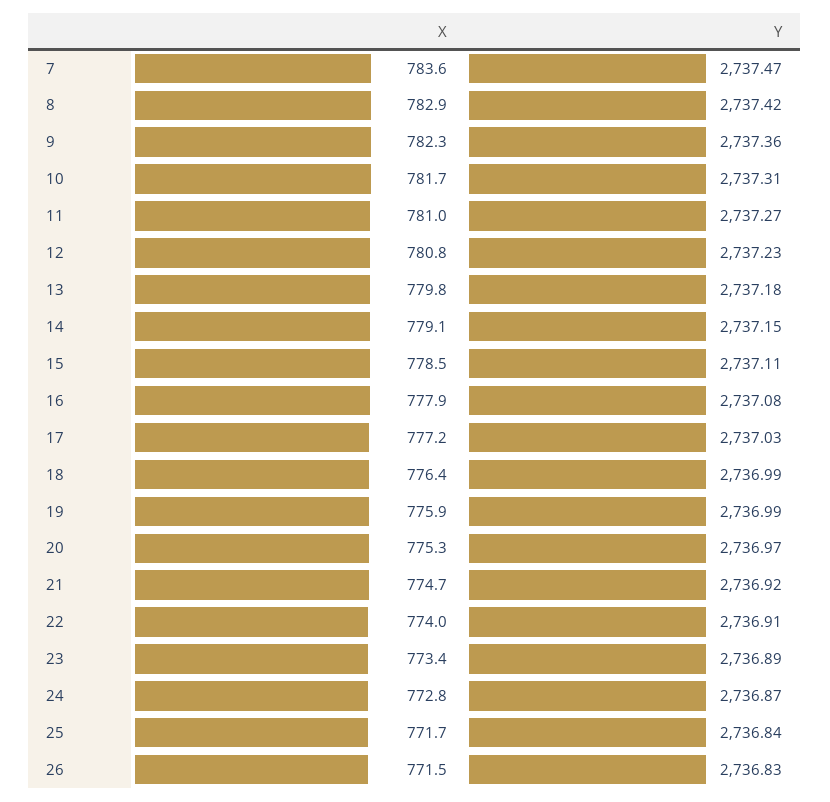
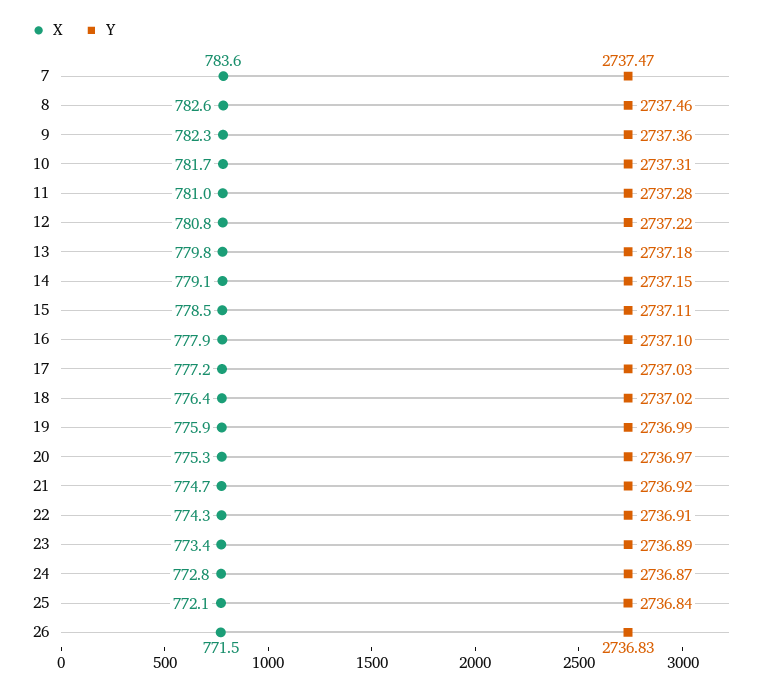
X, 8: 782.9 -> 782.6
Y, 8: 2737.42 -> 2737.46
Y, 11: 2737.27 -> 2737.28
Y, 12: 2737.23 -> 2737.22
Y, 16: 2737.08 -> 2737.1
Y, 18: 2736.99 -> 2737.02
X, 22: 774 -> 774.3
X, 25: 771.7 -> 772.1

